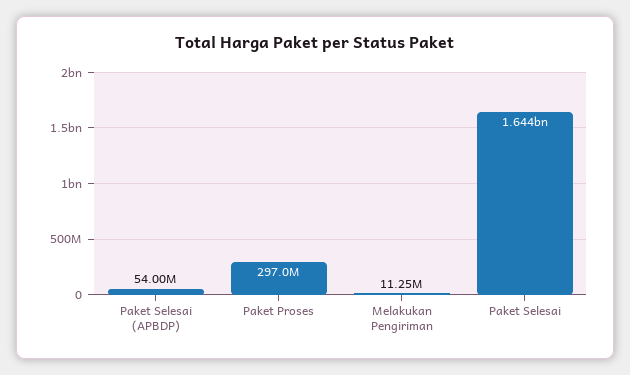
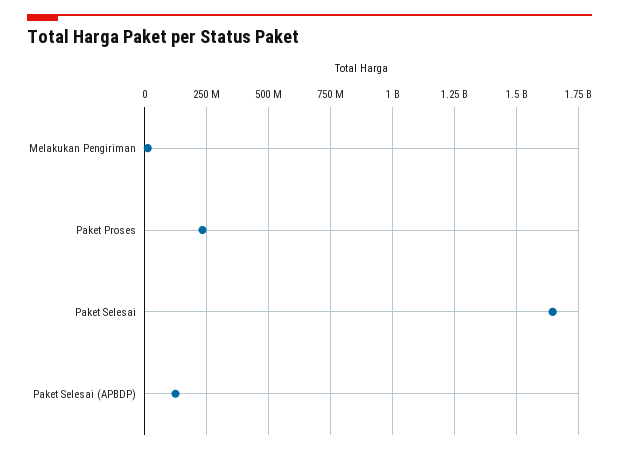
Paket Selesai (APBDP): 54000000 -> 125000000
Paket Proses: 297000000 -> 225000000

